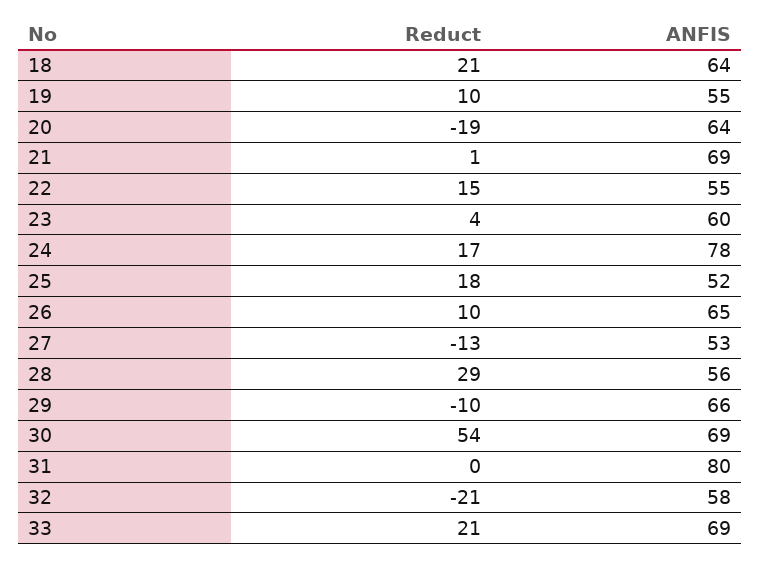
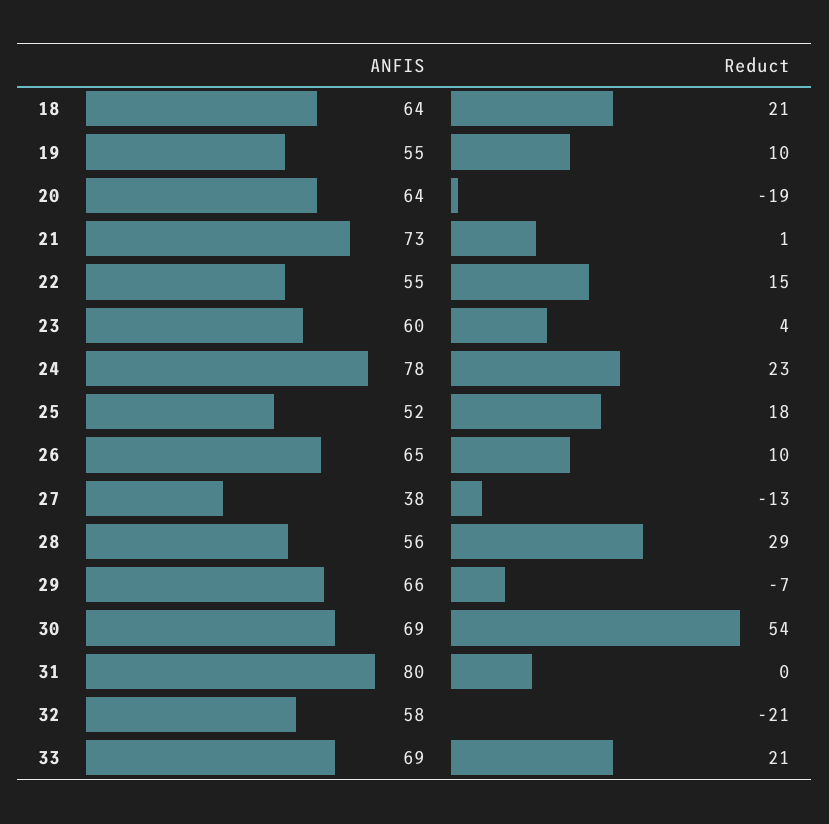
ANFIS, 21: 69 -> 73
Reduct, 24: 17 -> 23
ANFIS, 27: 53 -> 38
Reduct, 29: -10 -> -7

